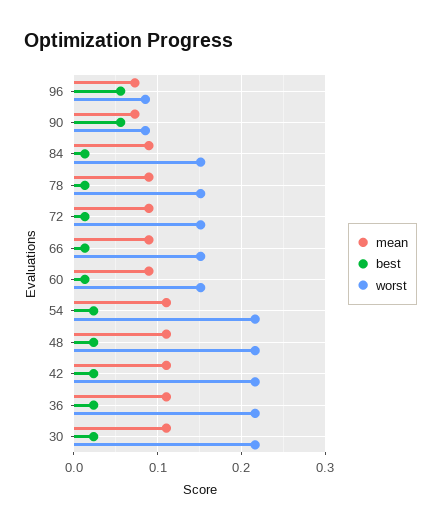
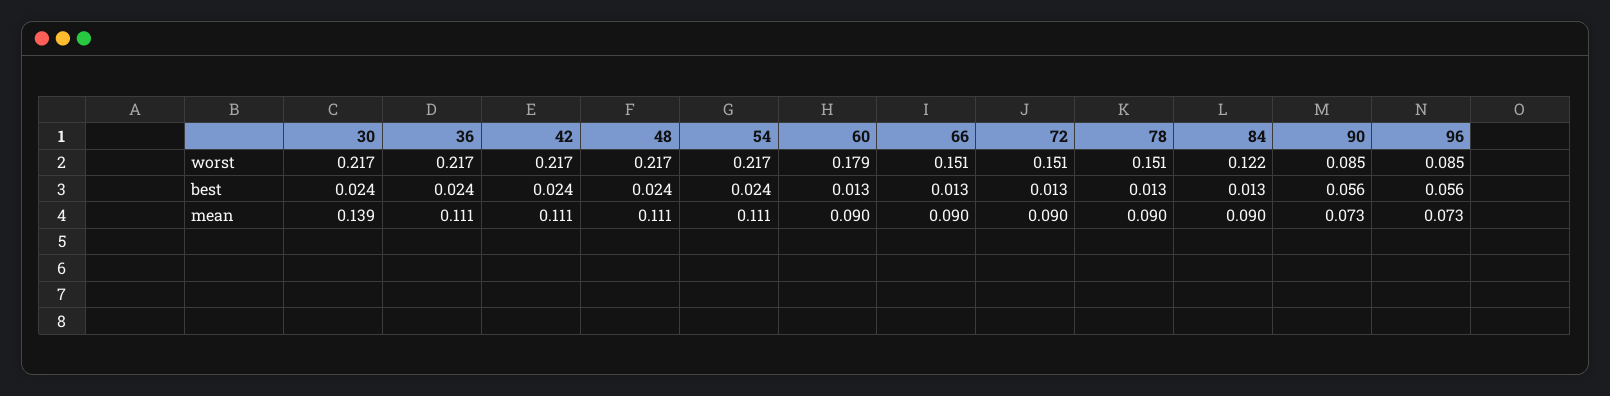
worst, 84: 0.15 -> 0.122
worst, 60: 0.15 -> 0.179
mean, 30: 0.11 -> 0.139

